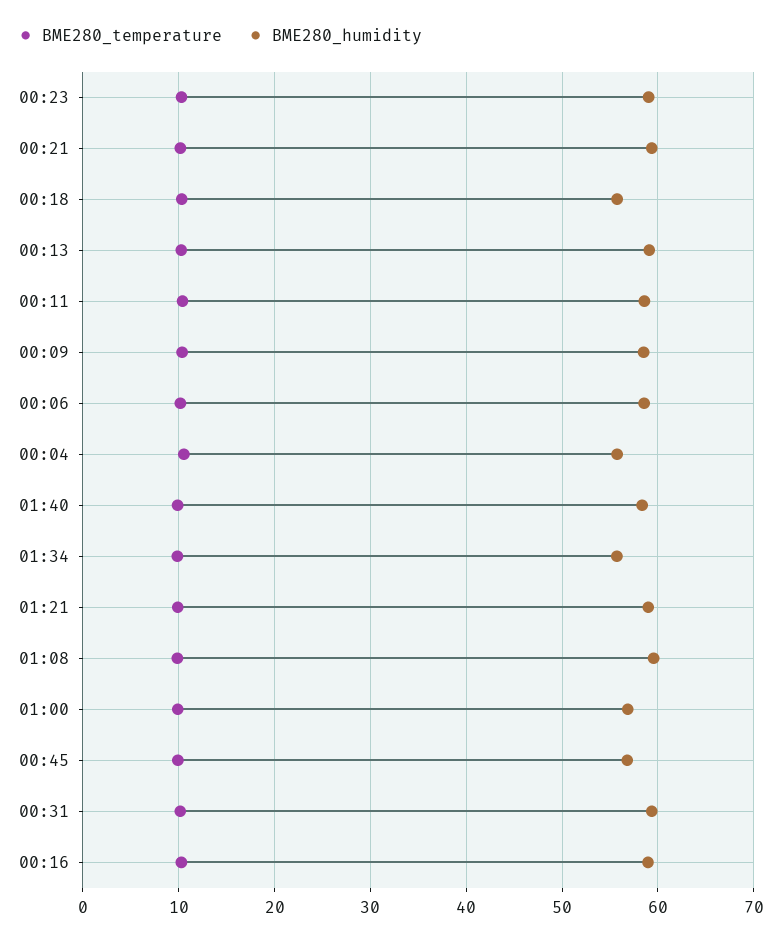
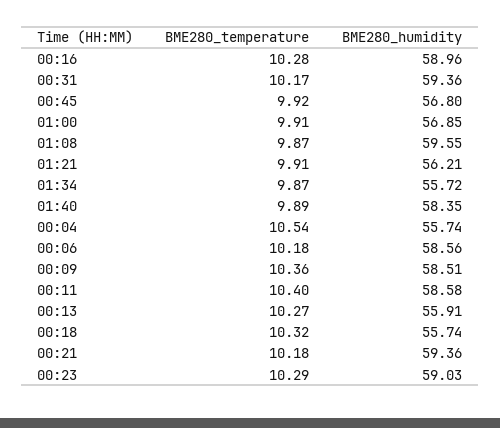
BME280_humidity, 00:13: 59 -> 55.91
BME280_humidity, 01:21: 59 -> 56.21

